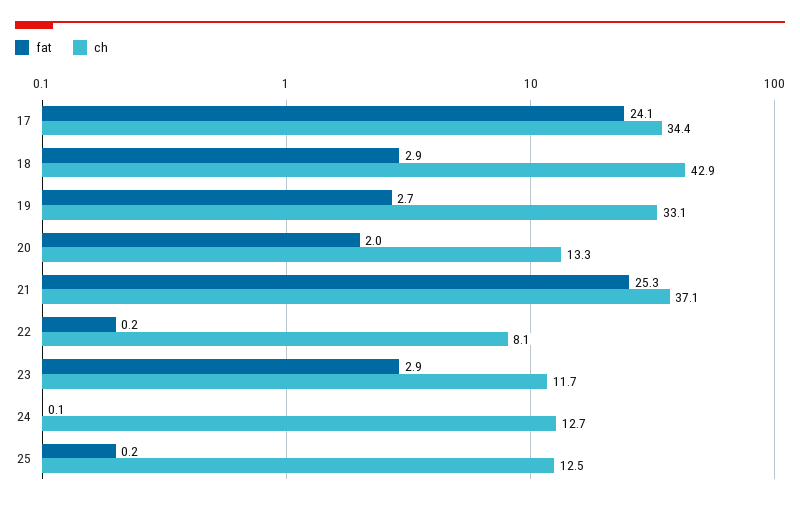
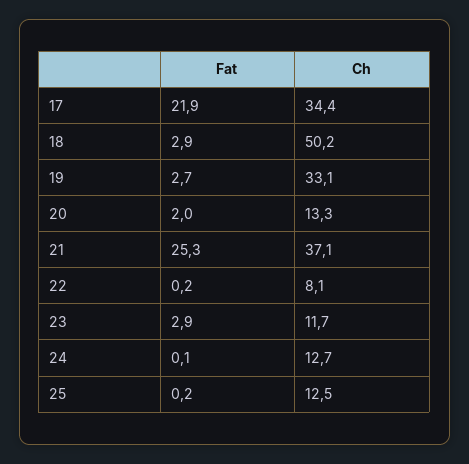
fat, 17: 24.1 -> 21.9
ch, 18: 42.9 -> 50.2

